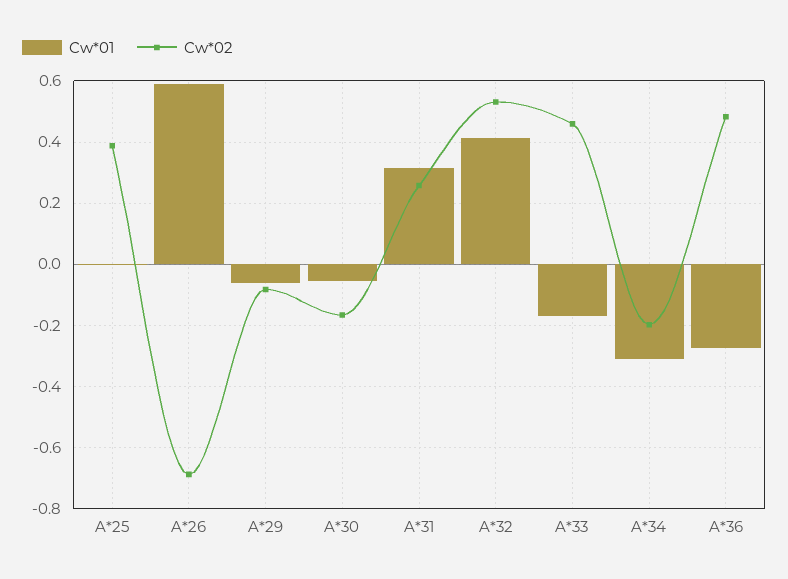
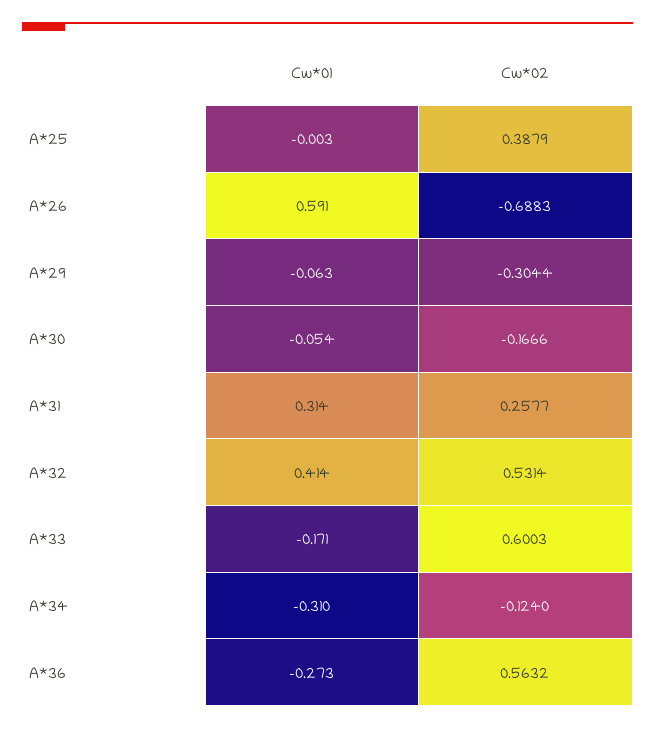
Cw*02, A*29: -0.08 -> -0.3044
Cw*02, A*33: 0.46 -> 0.6003
Cw*02, A*34: -0.2 -> -0.124
Cw*02, A*36: 0.48 -> 0.5632

